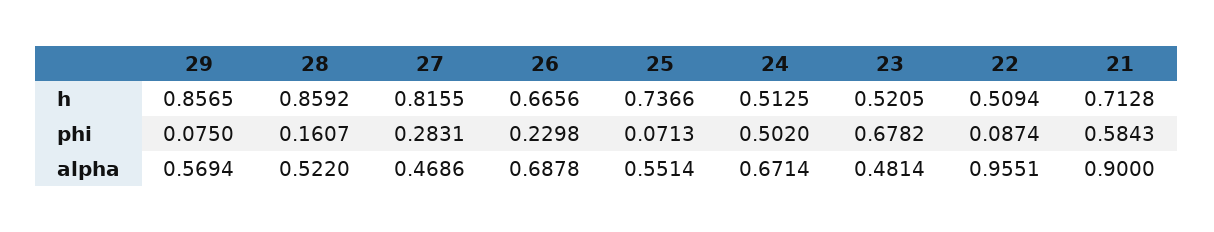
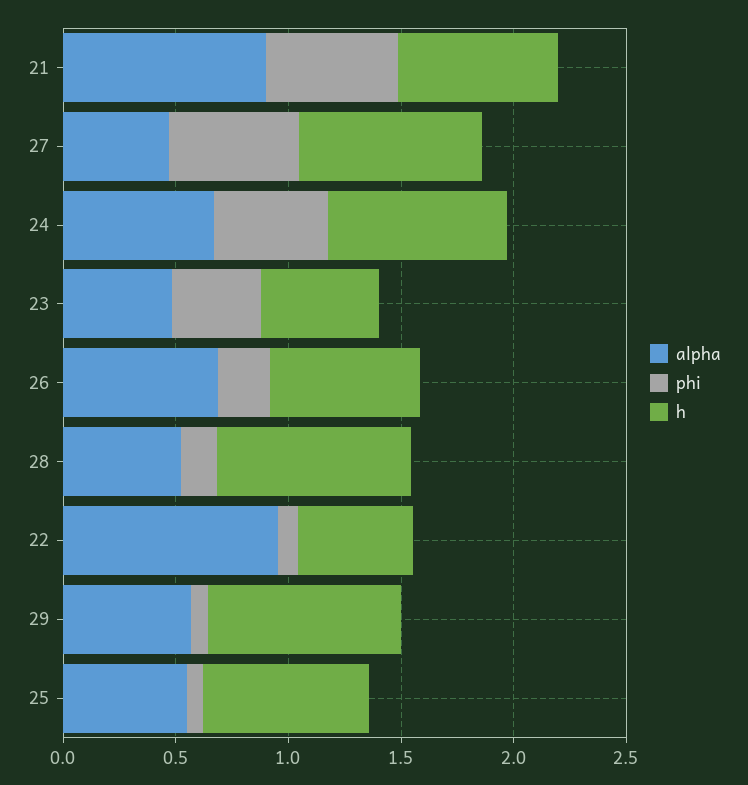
h, 24: 0.5125 -> 0.8
phi, 27: 0.2831 -> 0.6
phi, 23: 0.6782 -> 0.4

